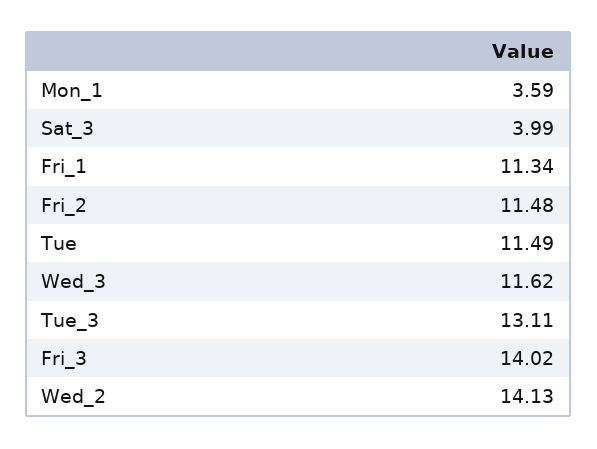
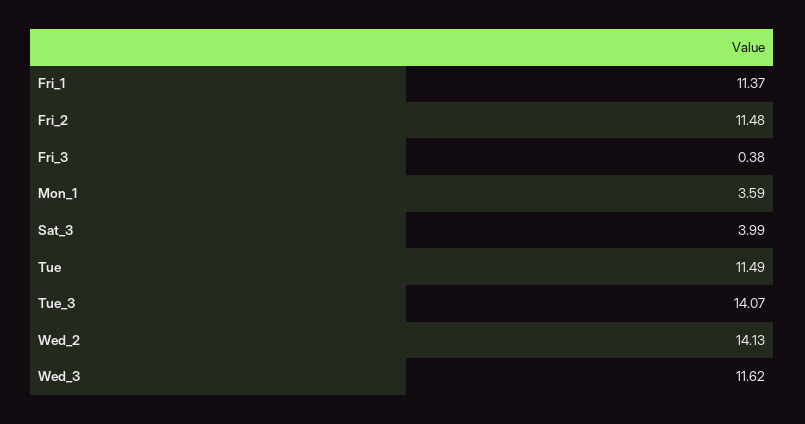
Fri_1: 11.34 -> 11.37
Tue_3: 13.11 -> 14.07
Fri_3: 14.02 -> 0.38

